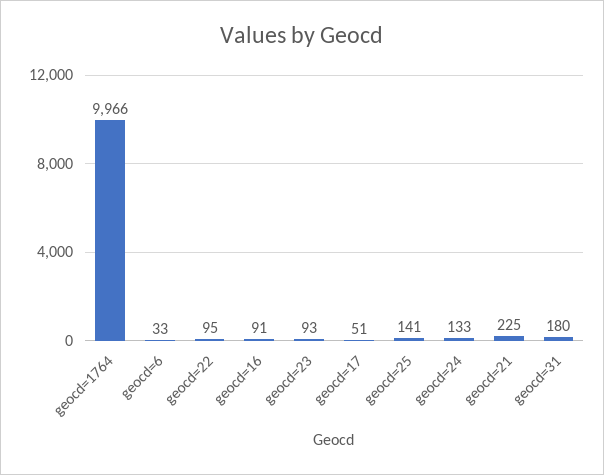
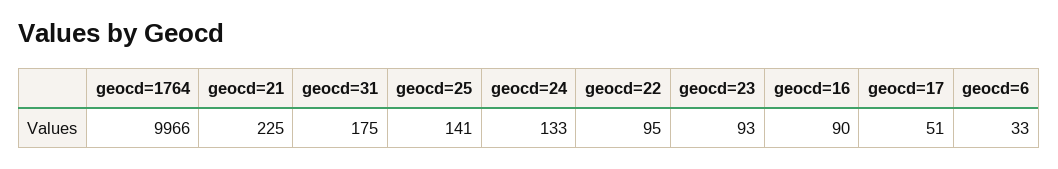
geocd=16: 91 -> 90
geocd=31: 180 -> 175

